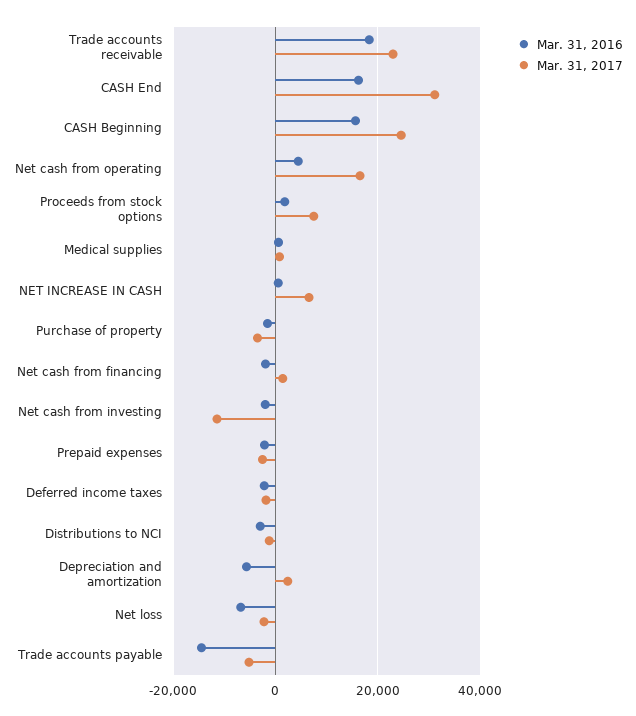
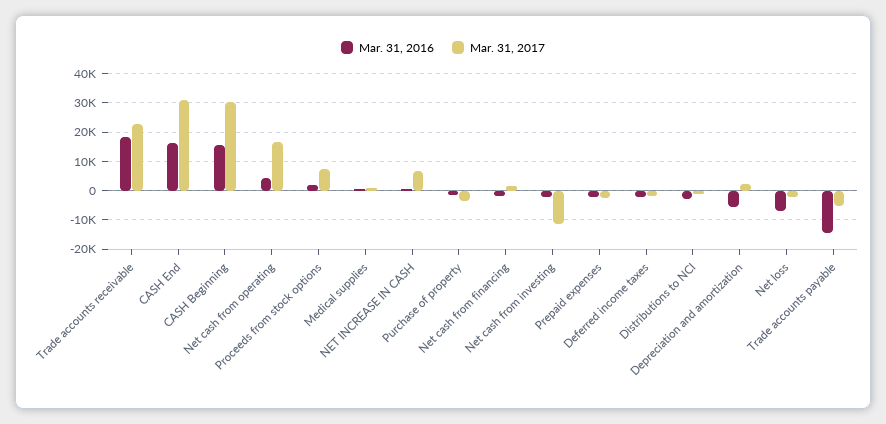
Mar. 31, 2017, CASH Beginning: 24000 -> 30000

